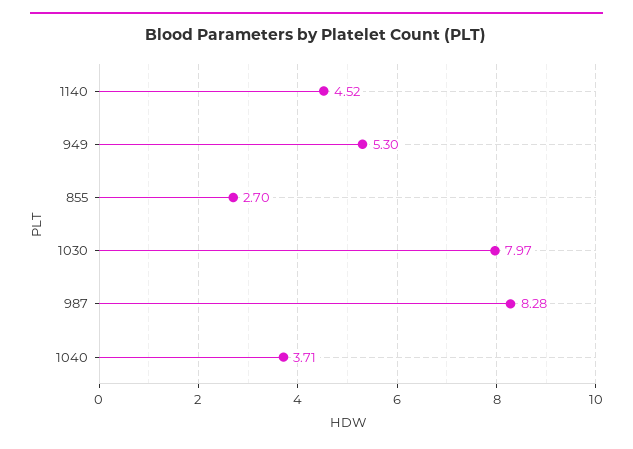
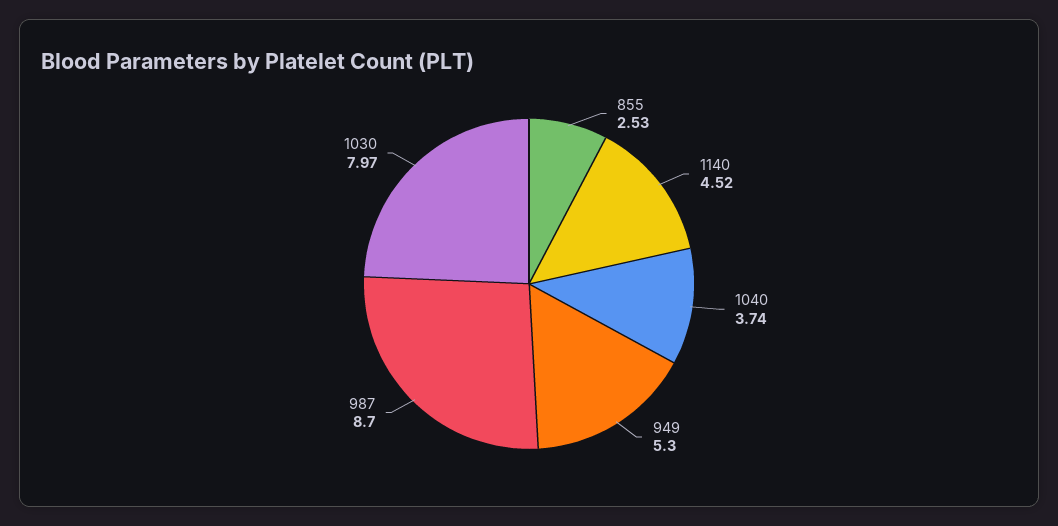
855: 2.7 -> 2.53
987: 8.28 -> 8.7
1040: 3.71 -> 3.74

